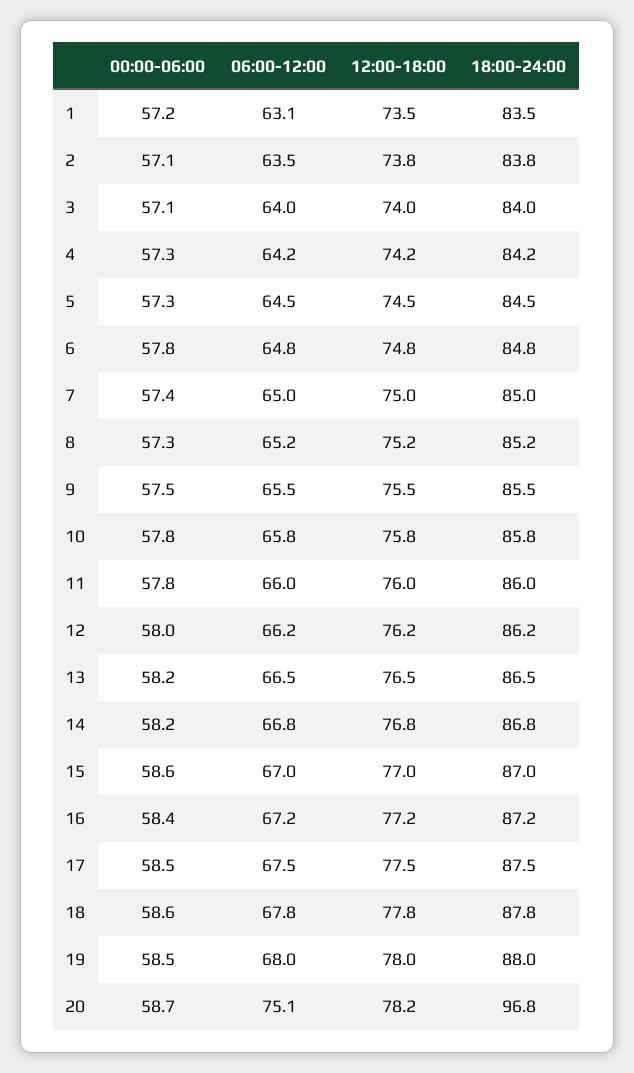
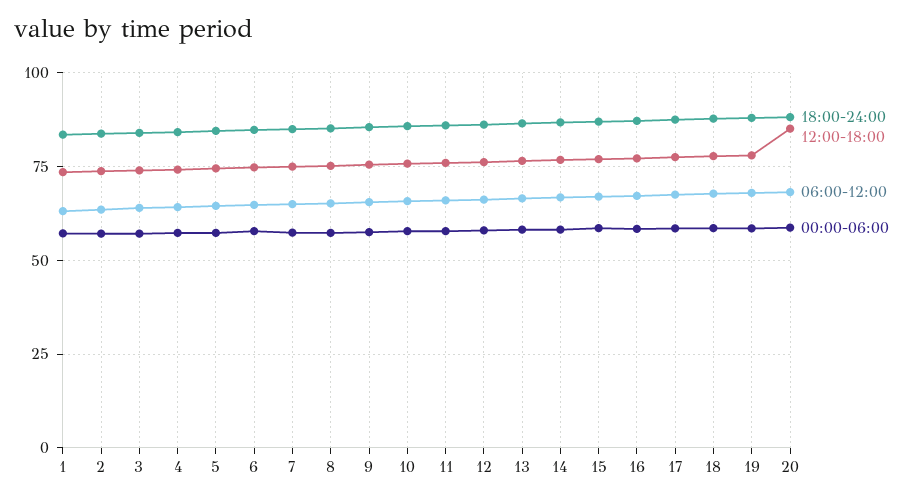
06:00-12:00, 20: 75.1 -> 67.5
12:00-18:00, 20: 78.2 -> 85
18:00-24:00, 20: 96.8 -> 87.5

